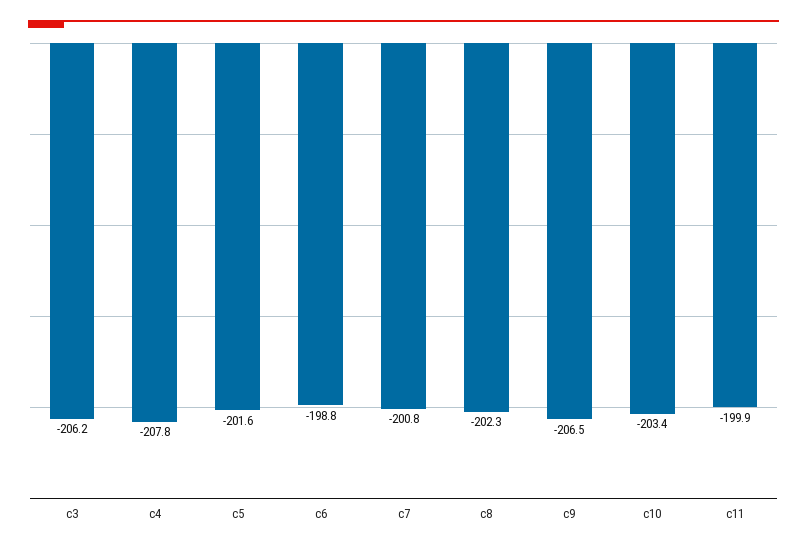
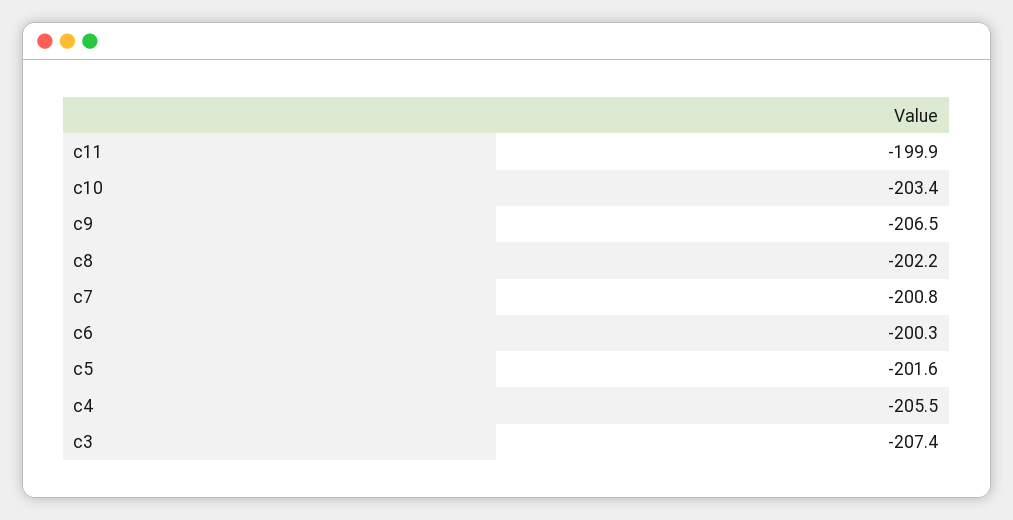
c3: -206.2 -> -207.4
c4: -207.8 -> -205.5
c6: -198.8 -> -200.3
c8: -202.3 -> -202.2

